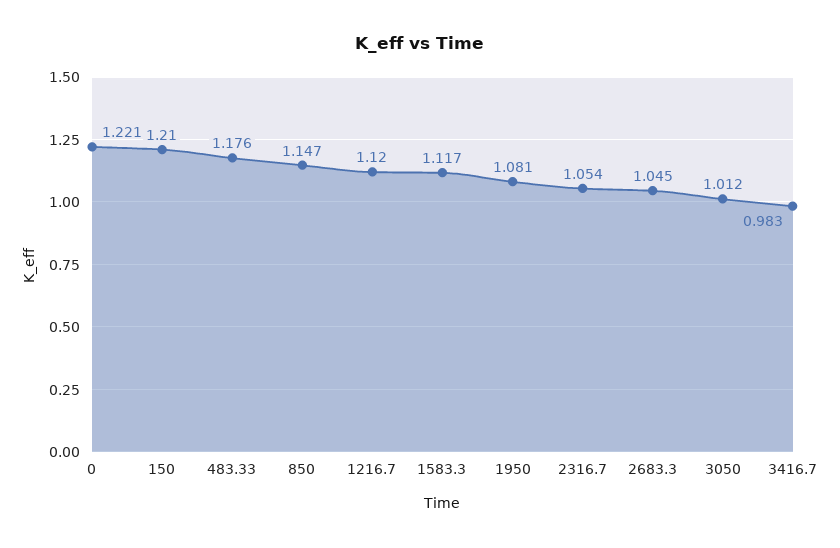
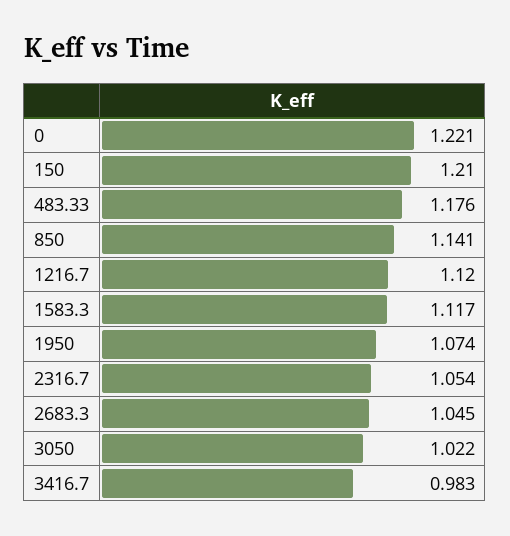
850: 1.147 -> 1.141
1950: 1.081 -> 1.074
3050: 1.012 -> 1.022

